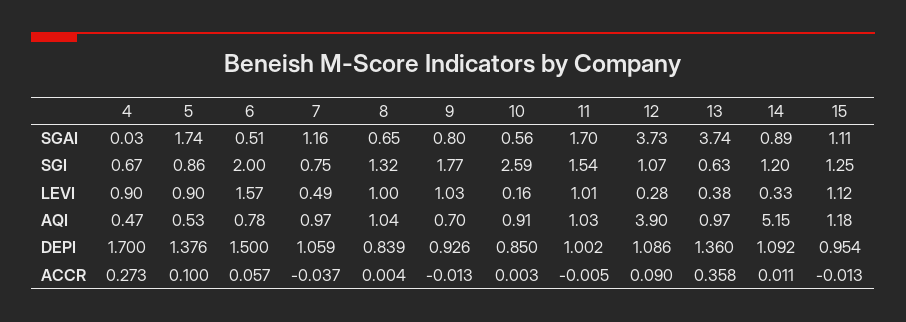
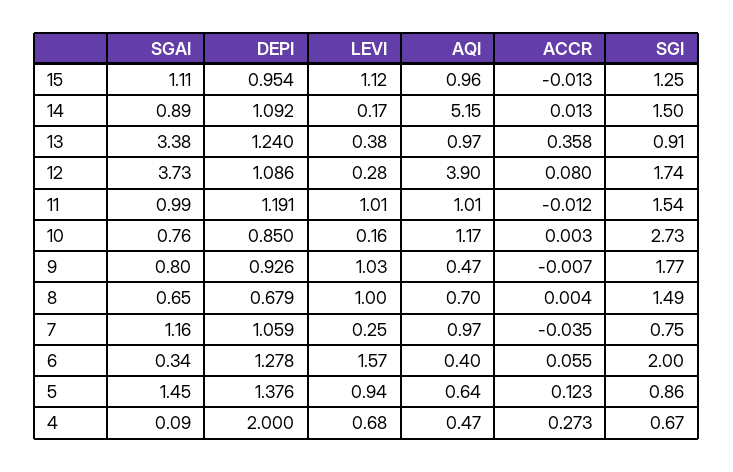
4, SGAI: 0.03 -> 0.09
5, SGAI: 1.74 -> 1.45
6, SGAI: 0.51 -> 0.34
10, SGAI: 0.56 -> 0.76
11, SGAI: 1.7 -> 0.99
13, SGAI: 3.74 -> 3.38
8, SGI: 1.32 -> 1.49
10, SGI: 2.59 -> 2.73
12, SGI: 1.07 -> 1.74
13, SGI: 0.63 -> 0.91
14, SGI: 1.2 -> 1.5
4, LEVI: 0.9 -> 0.68
5, LEVI: 0.9 -> 0.94
7, LEVI: 0.49 -> 0.25
14, LEVI: 0.33 -> 0.17
5, AQI: 0.53 -> 0.64
6, AQI: 0.78 -> 0.4
8, AQI: 1.04 -> 0.7
9, AQI: 0.7 -> 0.47
10, AQI: 0.91 -> 1.17
11, AQI: 1.03 -> 1.01
15, AQI: 1.18 -> 0.96
4, DEPI: 1.7 -> 2
6, DEPI: 1.5 -> 1.278
8, DEPI: 0.839 -> 0.679
11, DEPI: 1.002 -> 1.191
13, DEPI: 1.36 -> 1.24
5, ACCR: 0.1 -> 0.123
6, ACCR: 0.057 -> 0.055
7, ACCR: -0.037 -> -0.035
9, ACCR: -0.013 -> -0.007
11, ACCR: -0.005 -> -0.012
12, ACCR: 0.09 -> 0.08
14, ACCR: 0.011 -> 0.013

